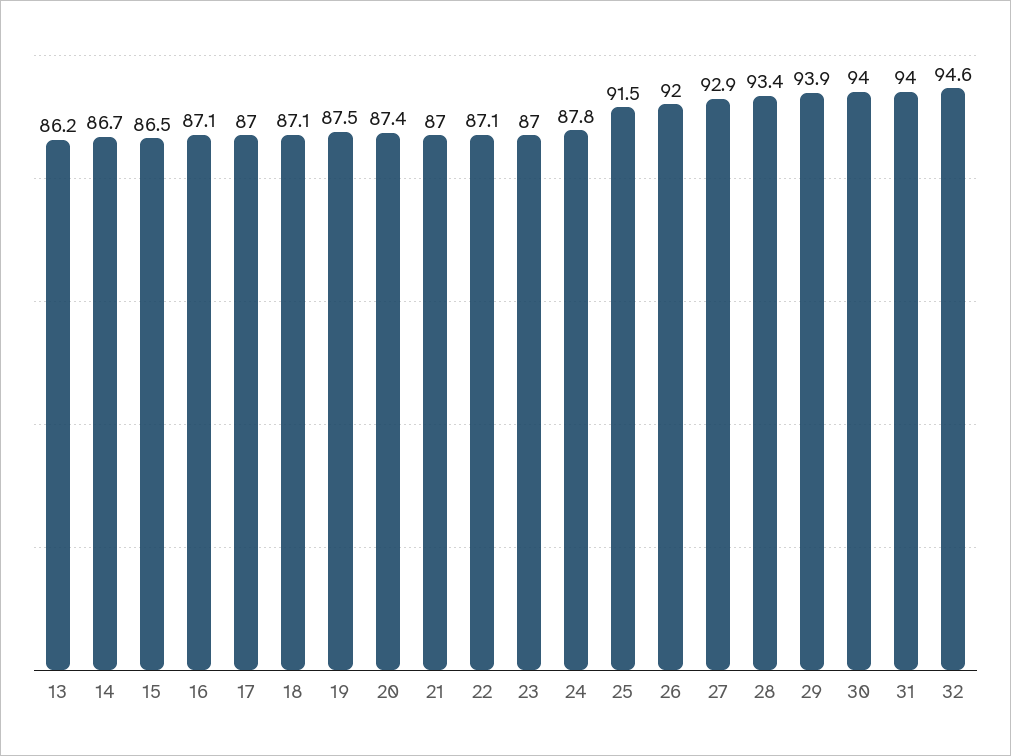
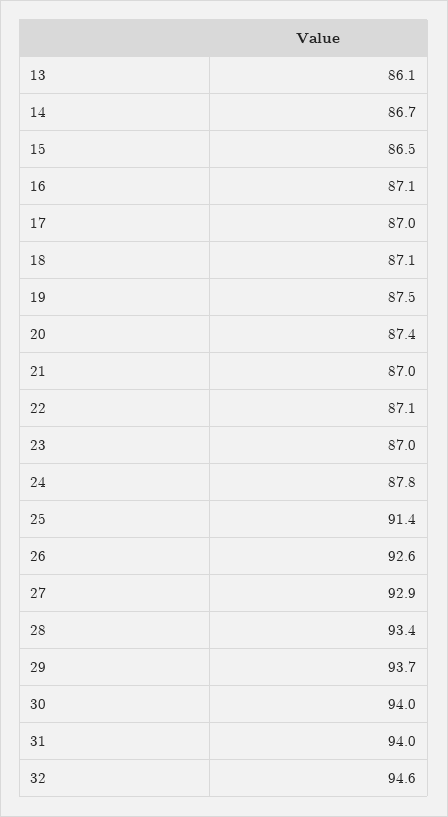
13: 86.2 -> 86.1
25: 91.5 -> 91.4
26: 92 -> 92.6
29: 93.9 -> 93.7

